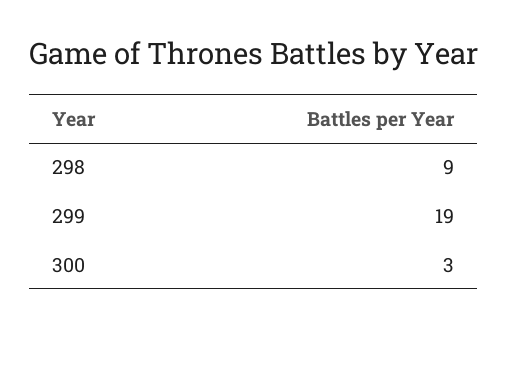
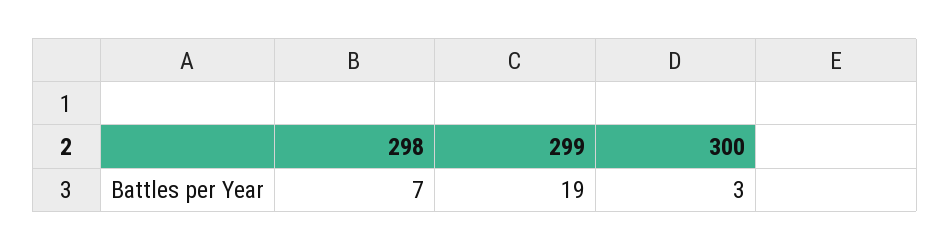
298: 9 -> 7

